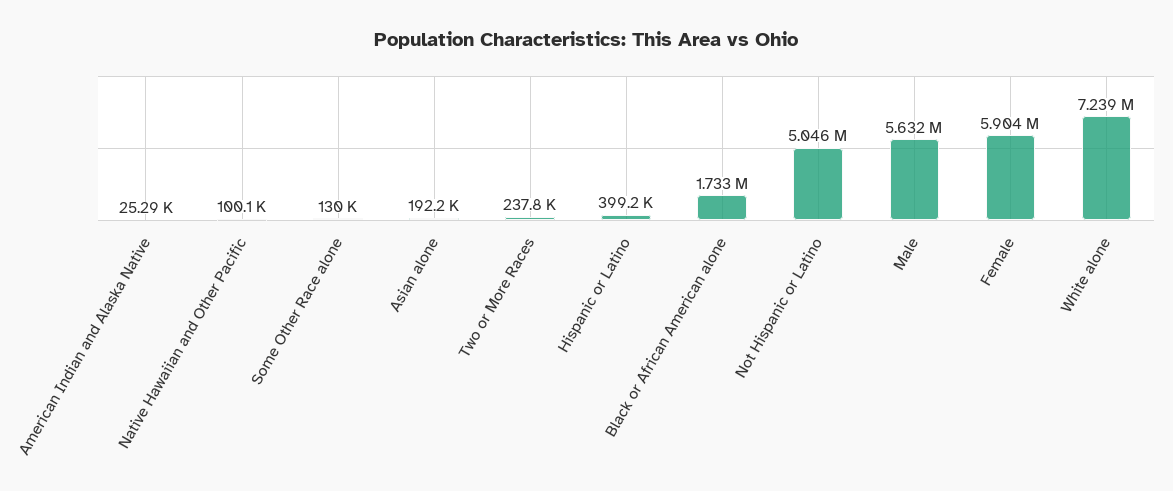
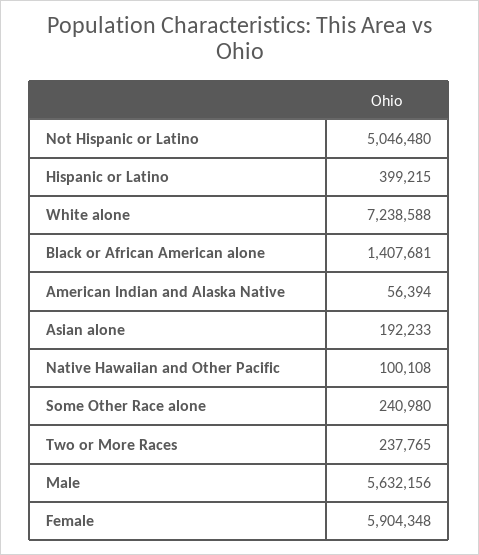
American Indian and Alaska Native: 25290 -> 56394
Some Other Race alone: 130000 -> 240980
Black or African American alone: 1733000 -> 1407681

